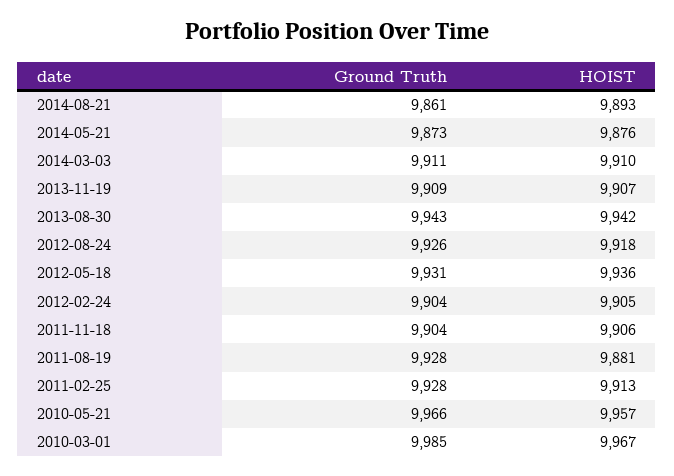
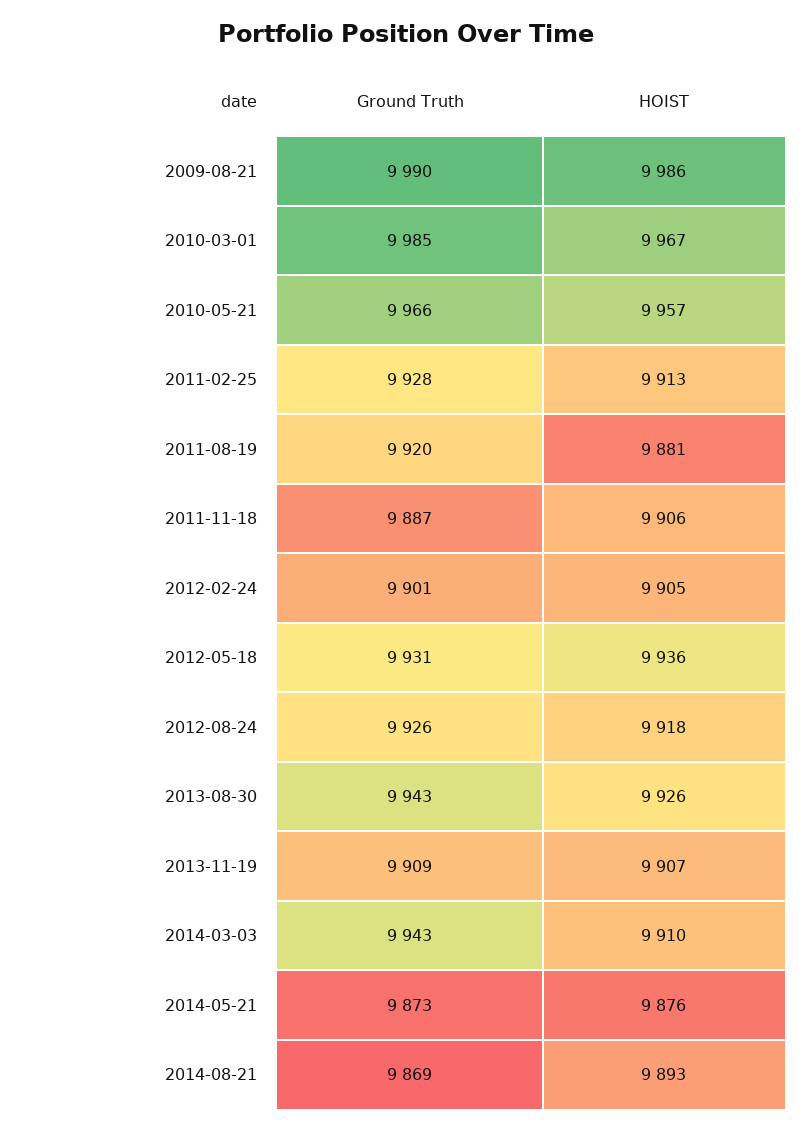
Ground Truth, 2014-08-21: 9861 -> 9869
Ground Truth, 2014-03-03: 9911 -> 9943
HOIST, 2013-08-30: 9942 -> 9926
Ground Truth, 2012-02-24: 9904 -> 9901
Ground Truth, 2011-11-18: 9904 -> 9887
Ground Truth, 2011-08-19: 9928 -> 9920
Ground Truth, 2009-08-21: none -> 9990
HOIST, 2009-08-21: none -> 9986

